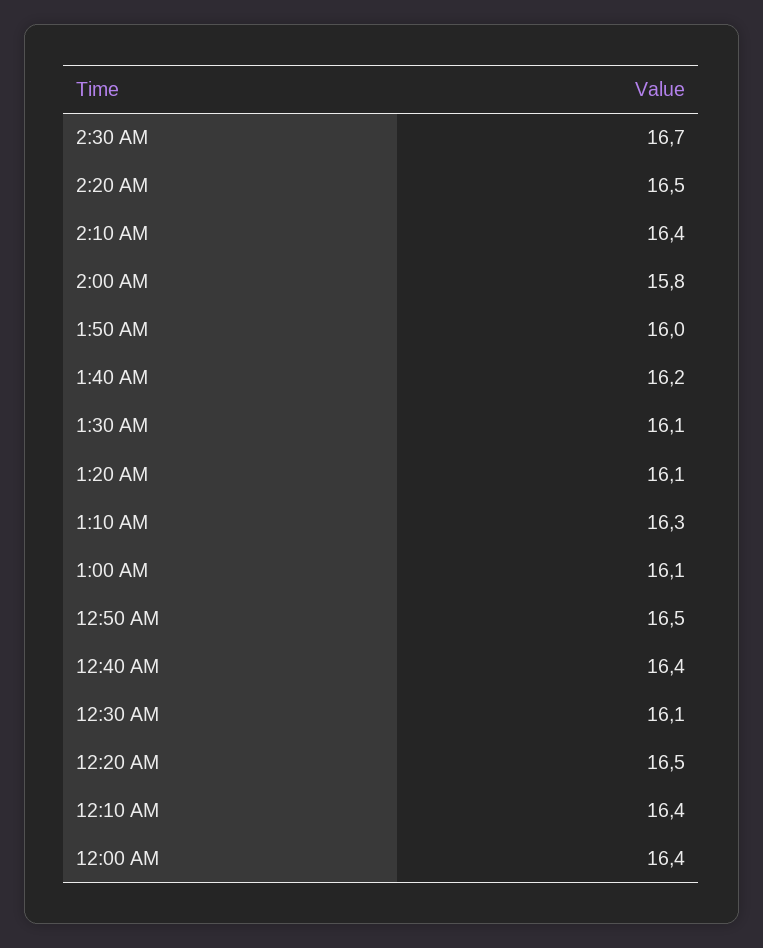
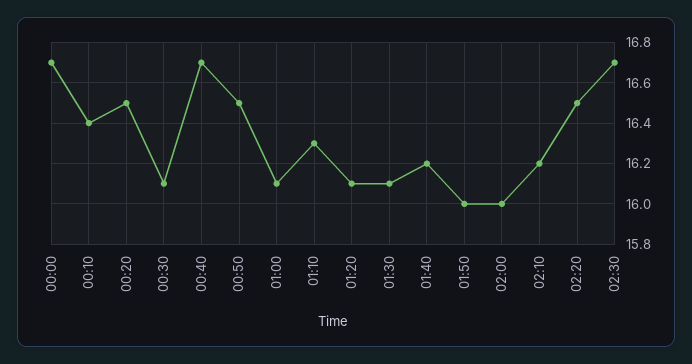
2:10 AM: 16.4 -> 16.2
2:00 AM: 15.8 -> 16
12:40 AM: 16.4 -> 16.7
12:00 AM: 16.4 -> 16.7

